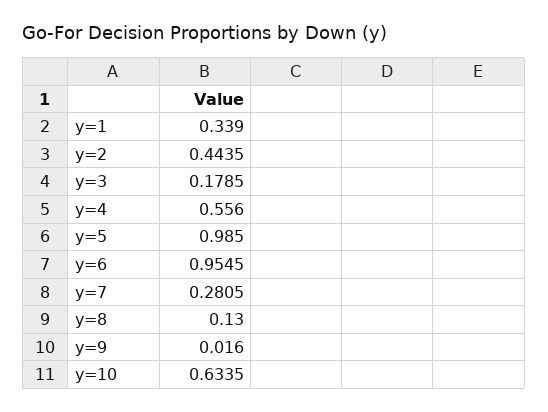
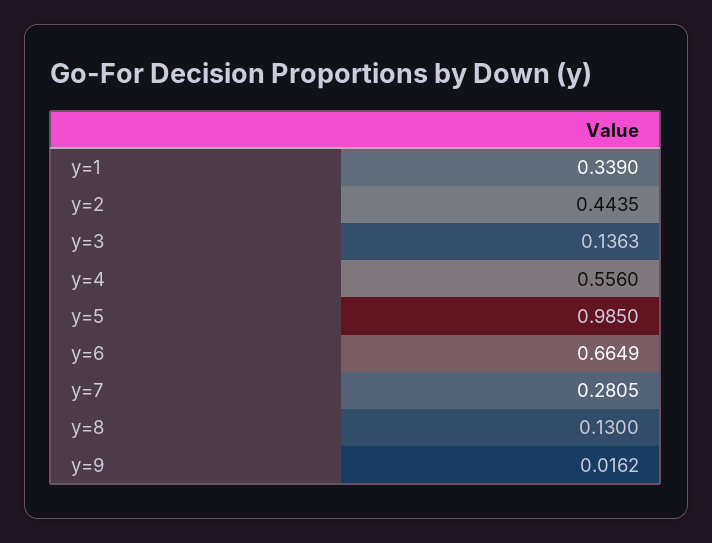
y=3: 0.1785 -> 0.1363
y=6: 0.9545 -> 0.6649
y=9: 0.016 -> 0.0162
y=10: 0.6335 -> none

